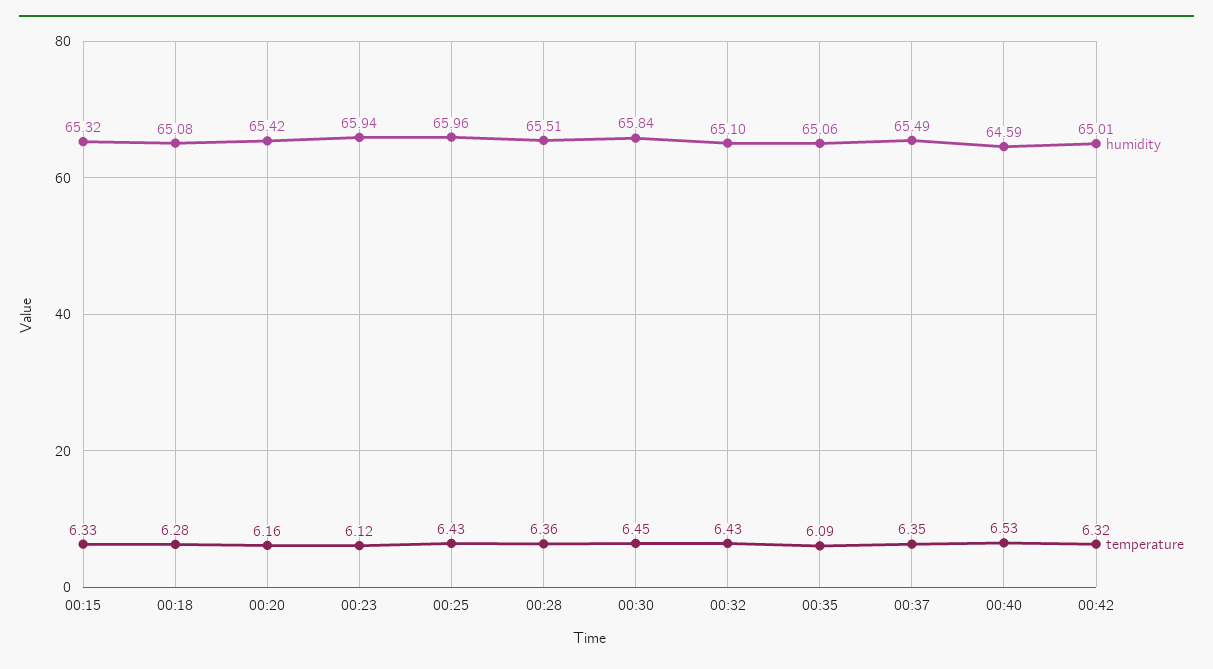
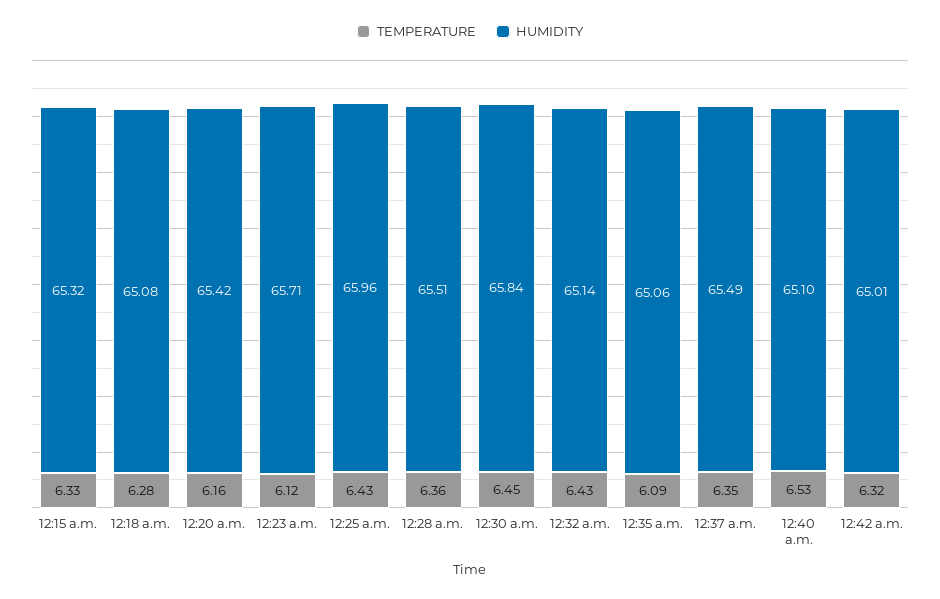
humidity, 00:23: 65.94 -> 65.71
humidity, 00:32: 65.1 -> 65.14
humidity, 00:40: 64.59 -> 65.1

